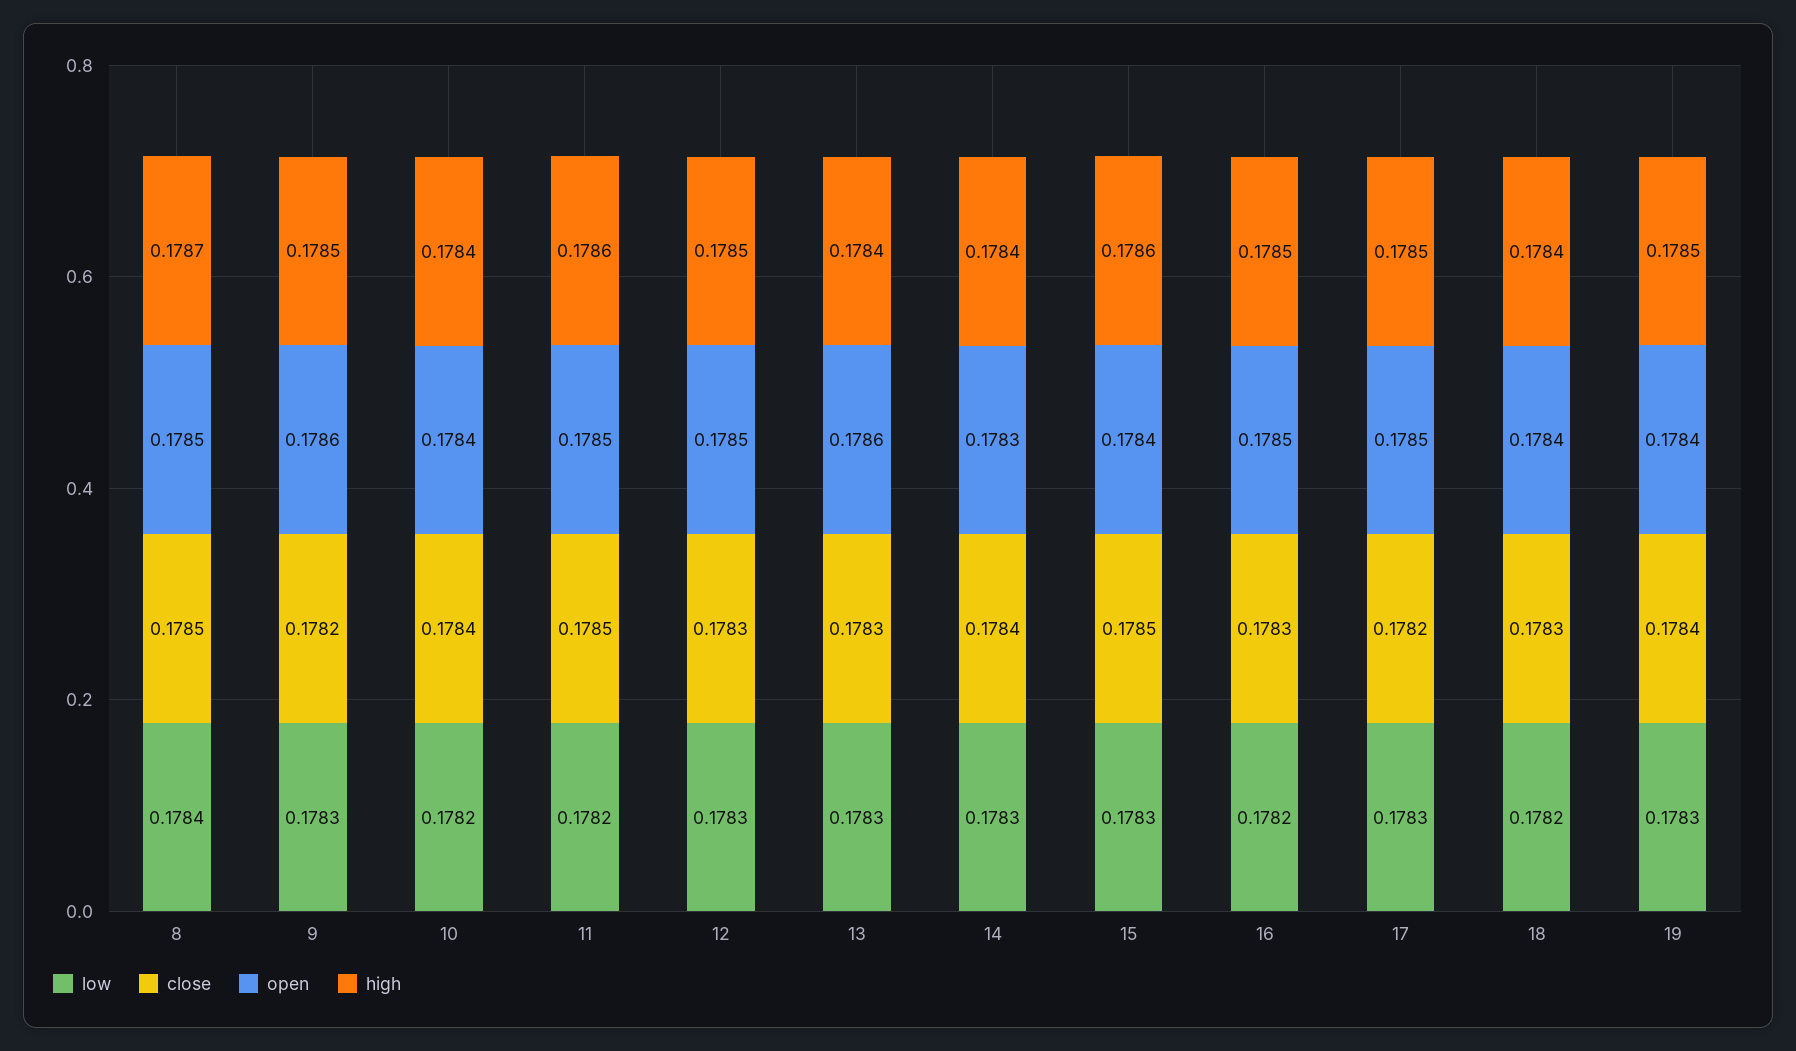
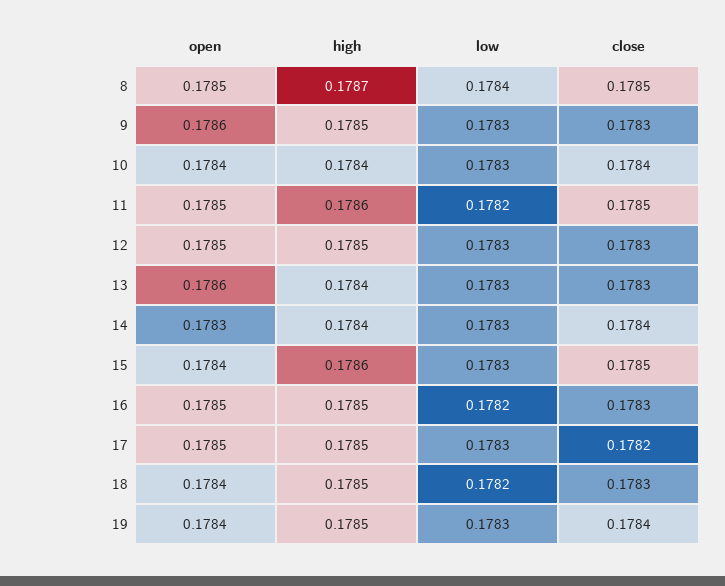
close, 9: 0.1782 -> 0.1783
low, 10: 0.1782 -> 0.1783
high, 18: 0.1784 -> 0.1785

